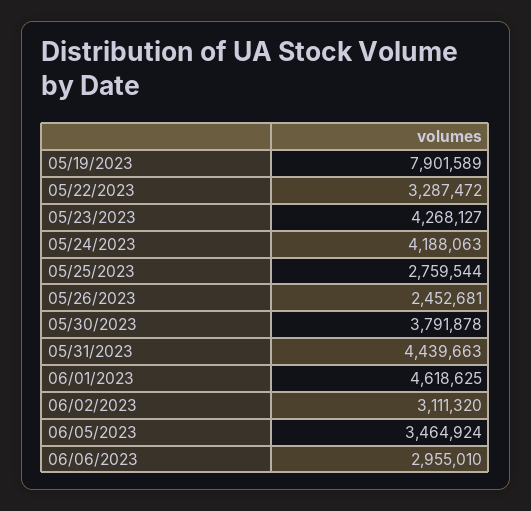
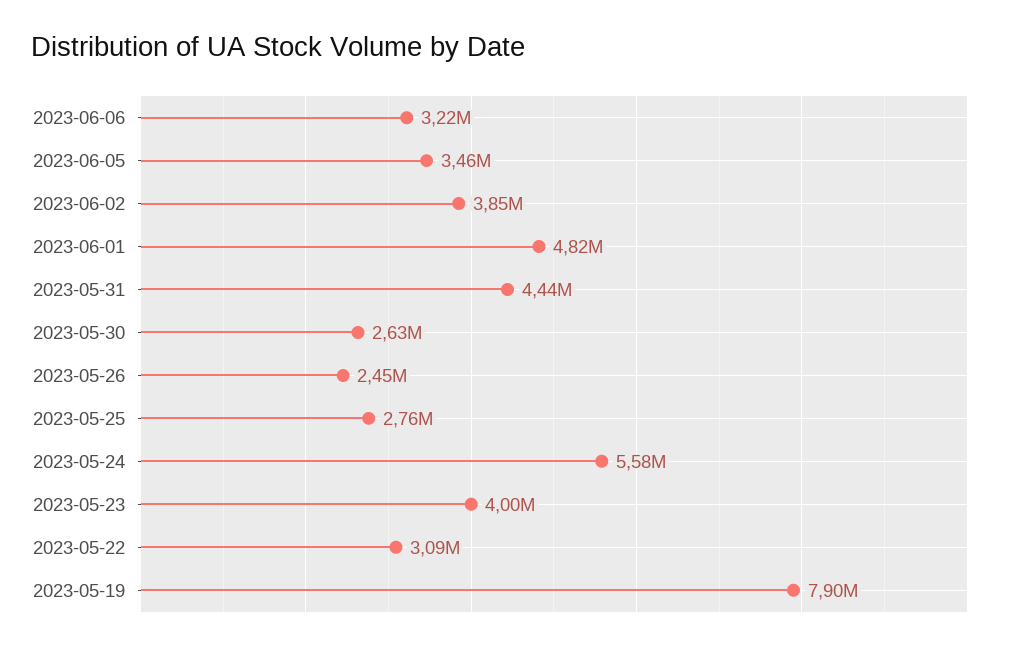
05/22/2023: 3287472 -> 3090000
05/23/2023: 4268127 -> 4000000
05/24/2023: 4188063 -> 5580000
05/30/2023: 3791878 -> 2630000
06/01/2023: 4618625 -> 4820000
06/02/2023: 3111320 -> 3850000
06/06/2023: 2955010 -> 3220000

